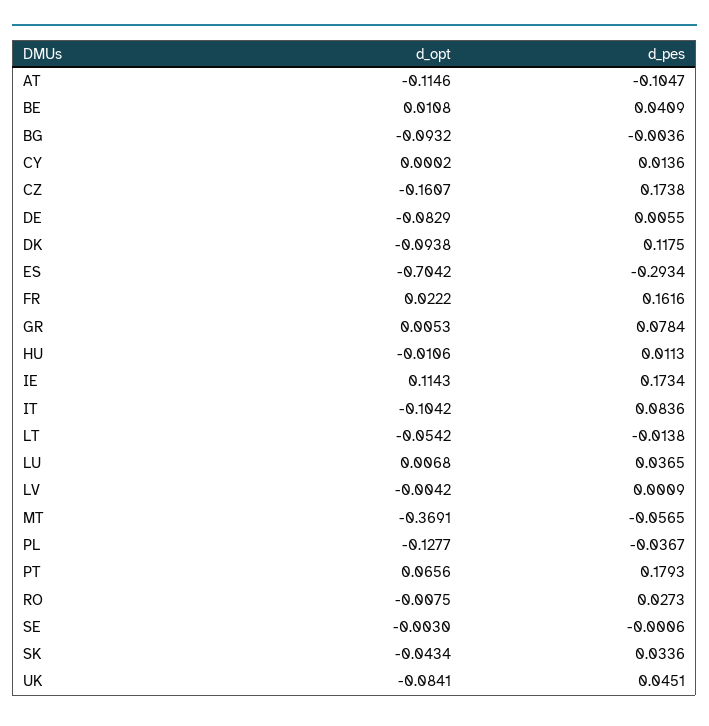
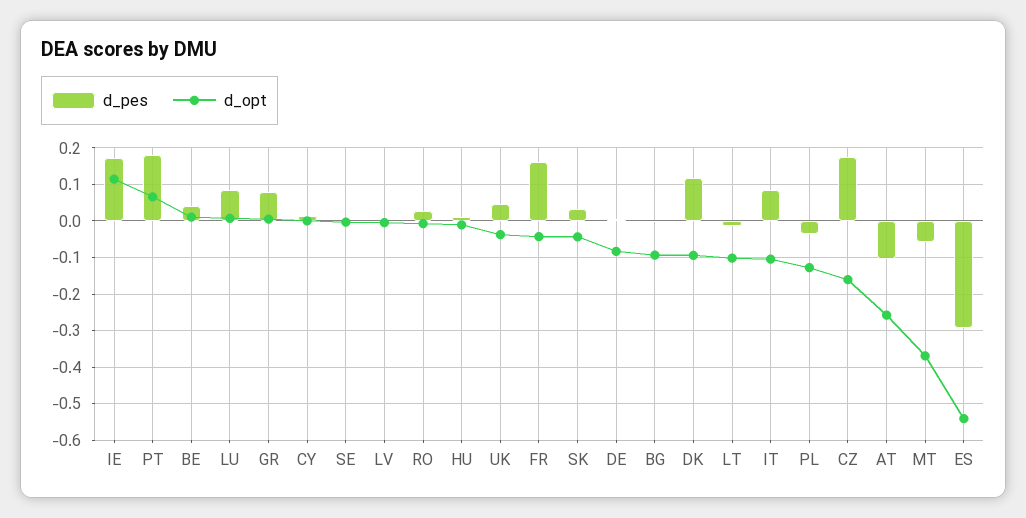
d_opt, AT: -0.1146 -> -0.26
d_opt, ES: -0.7042 -> -0.54
d_opt, FR: 0.0222 -> -0.04
d_opt, LT: -0.0542 -> -0.1
d_pes, LU: 0.0365 -> 0.08
d_opt, UK: -0.0841 -> -0.04

